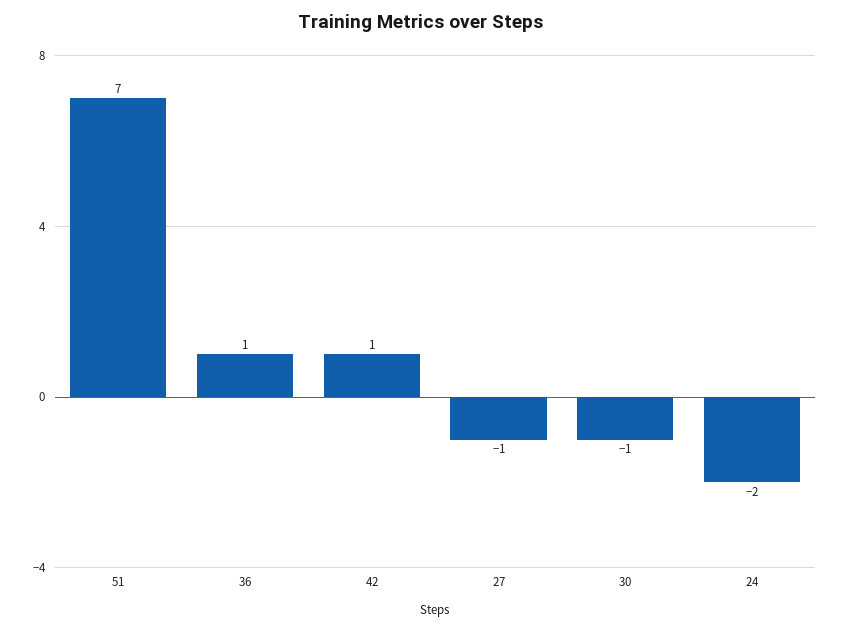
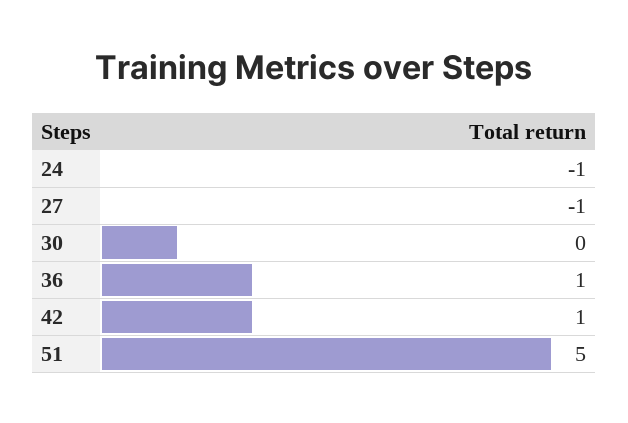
51: 7 -> 5
30: -1 -> 0
24: -2 -> -1

